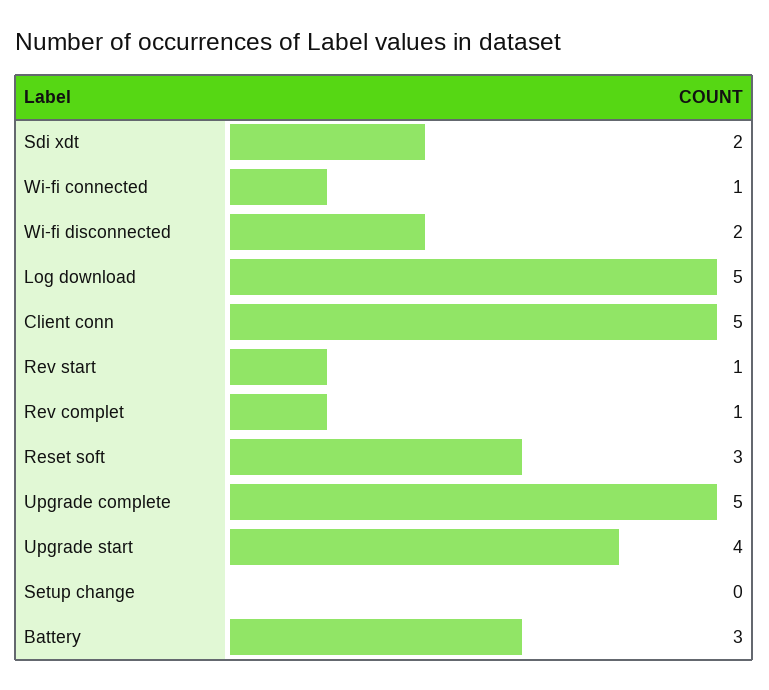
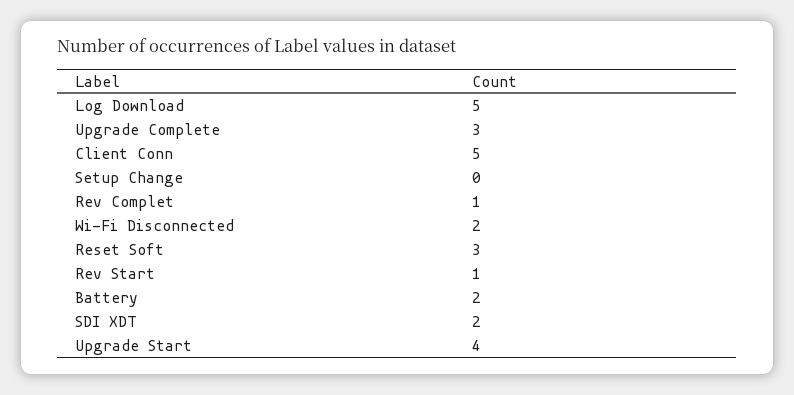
Wi-fi connected: 1 -> none
Upgrade complete: 5 -> 3
Battery: 3 -> 2

